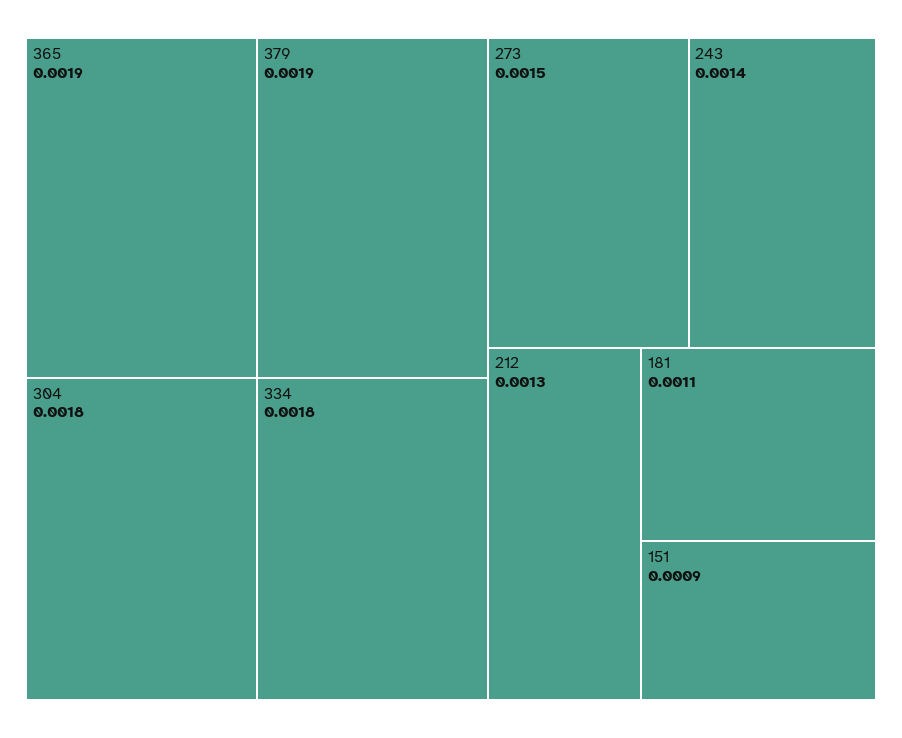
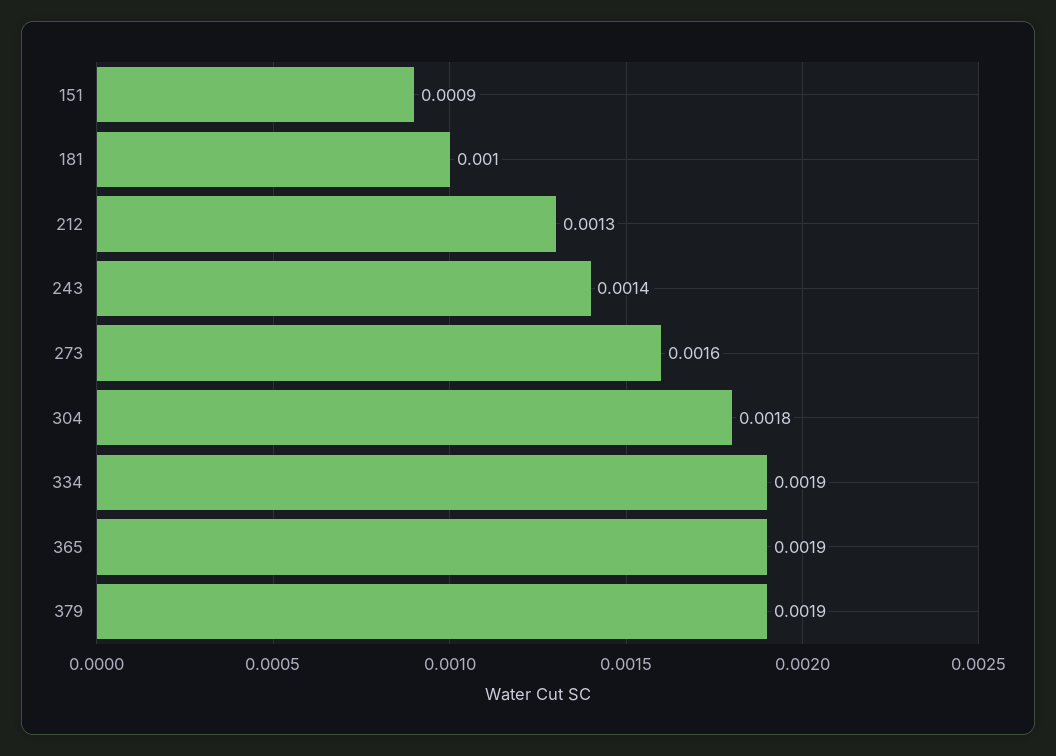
334: 0.0018 -> 0.0019
273: 0.0015 -> 0.0016
181: 0.0011 -> 0.001

